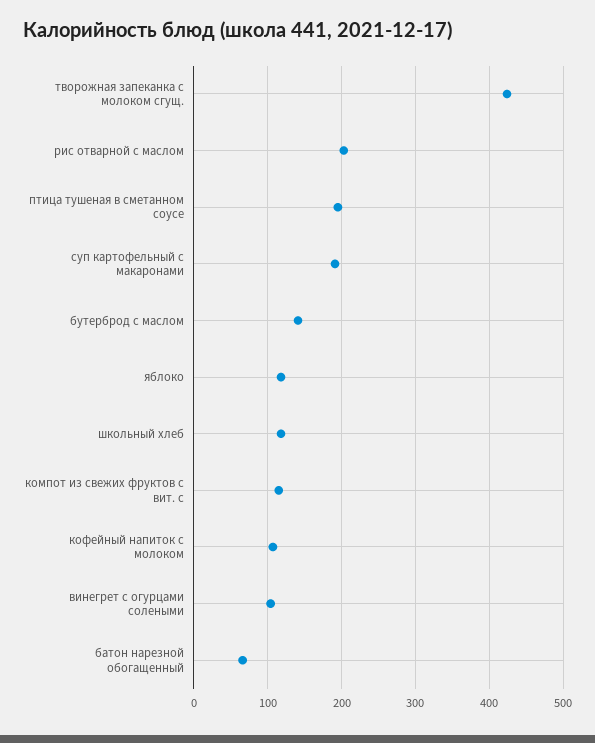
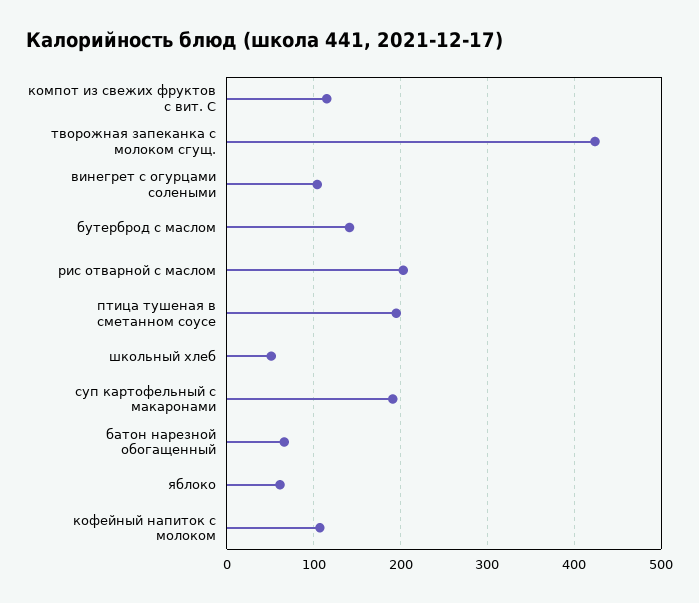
яблоко: 120 -> 60
школьный хлеб: 120 -> 50

